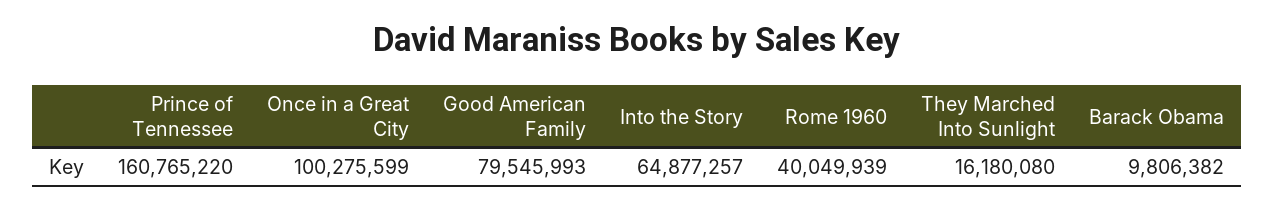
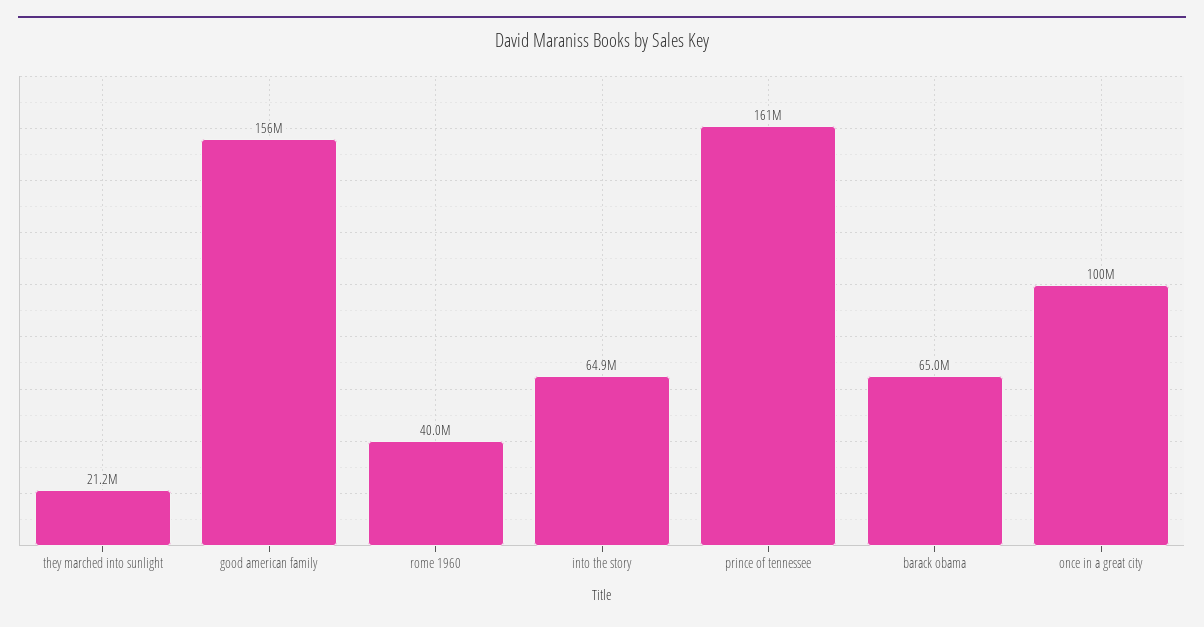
Good American Family: 79545993 -> 156000000
They Marched Into Sunlight: 16180080 -> 21200000
Barack Obama: 9806382 -> 65000000

